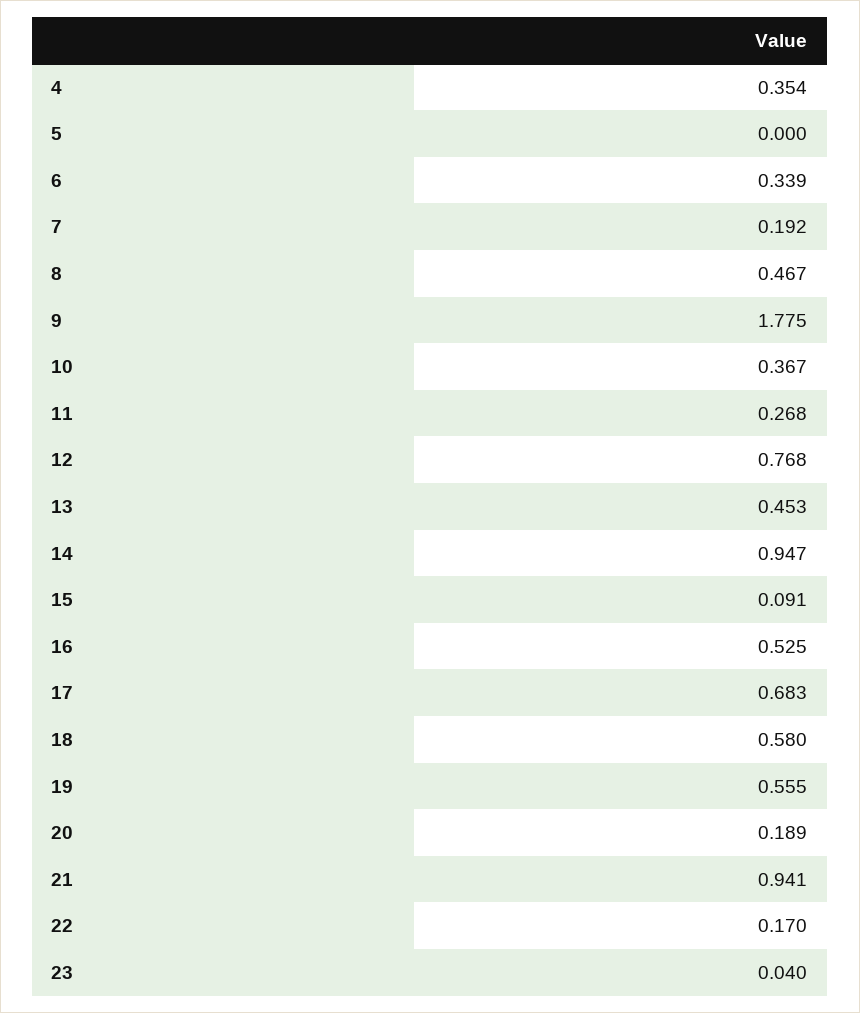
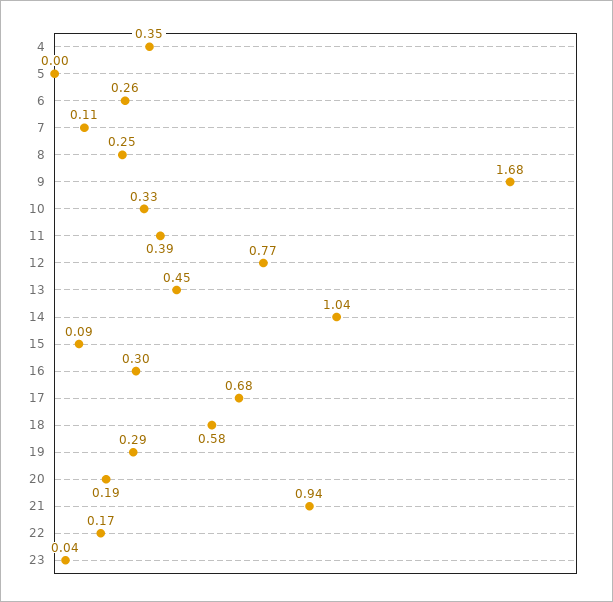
6: 0.339 -> 0.26
7: 0.192 -> 0.11
8: 0.467 -> 0.25
9: 1.775 -> 1.68
10: 0.367 -> 0.33
11: 0.268 -> 0.39
14: 0.947 -> 1.04
16: 0.525 -> 0.3
19: 0.555 -> 0.29

